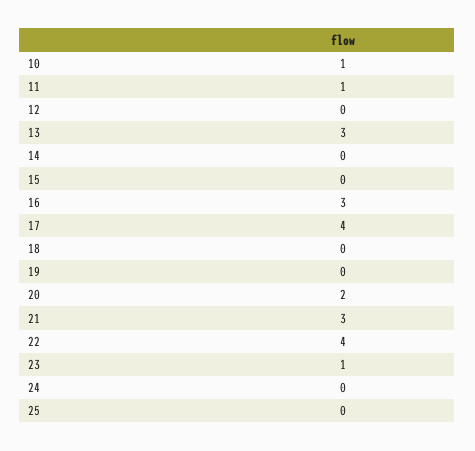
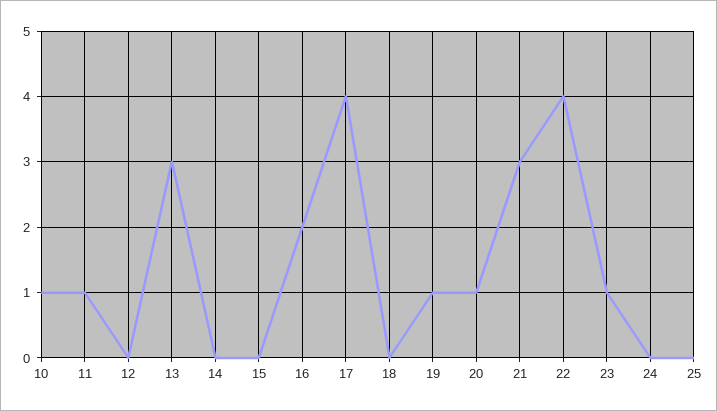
16: 3 -> 2
19: 0 -> 1
20: 2 -> 1

